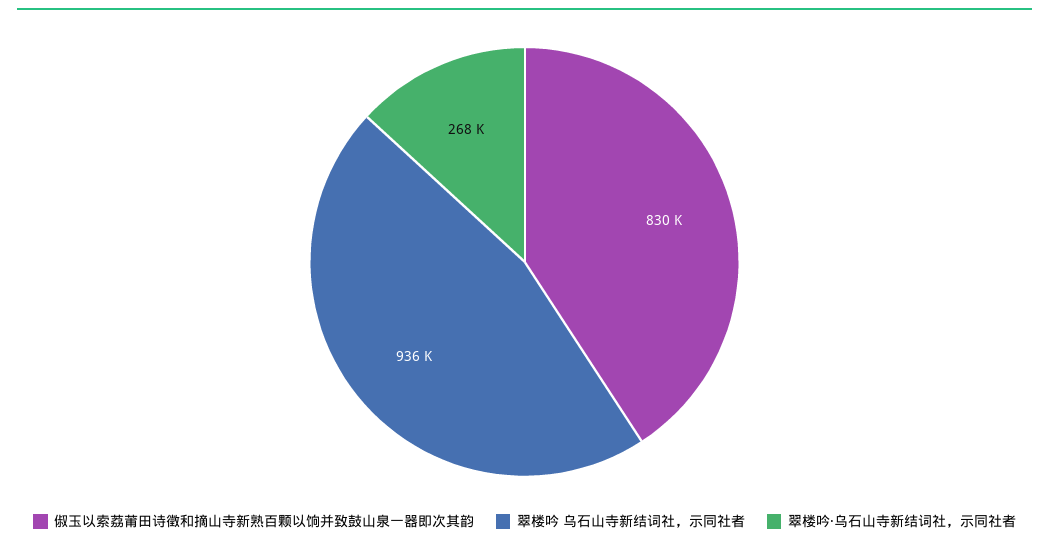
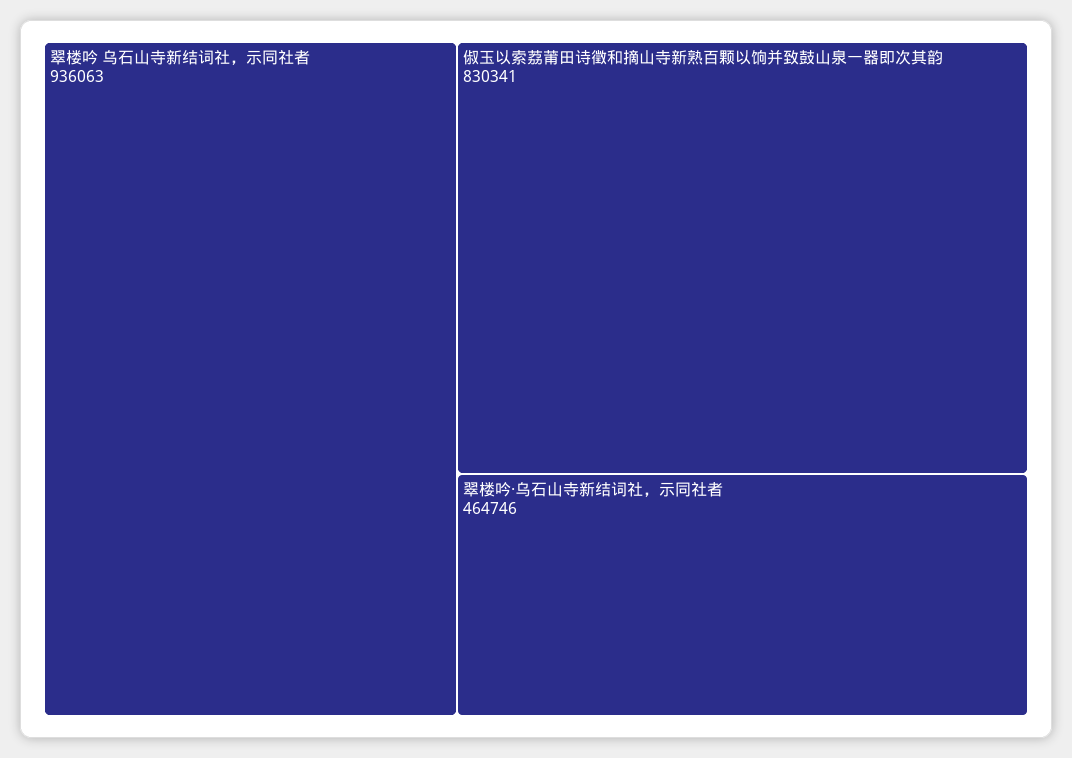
翠楼吟·乌石山寺新结词社，示同社者: 268000 -> 464746

